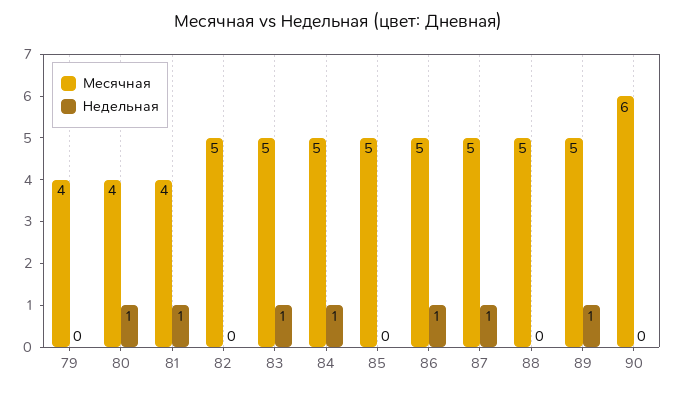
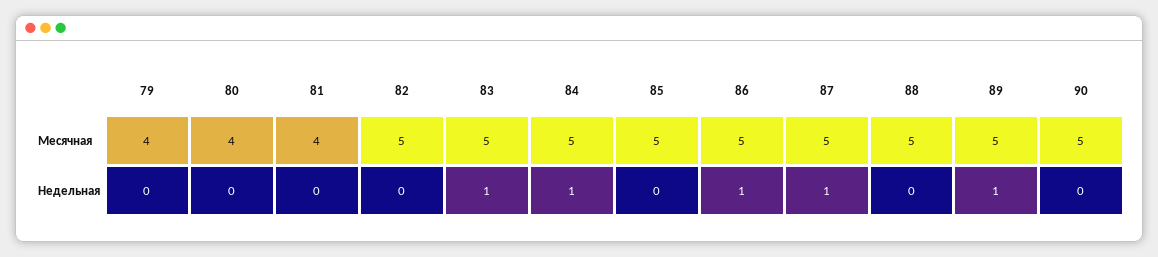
Недельная, 80: 1 -> 0
Недельная, 81: 1 -> 0
Месячная, 90: 6 -> 5

